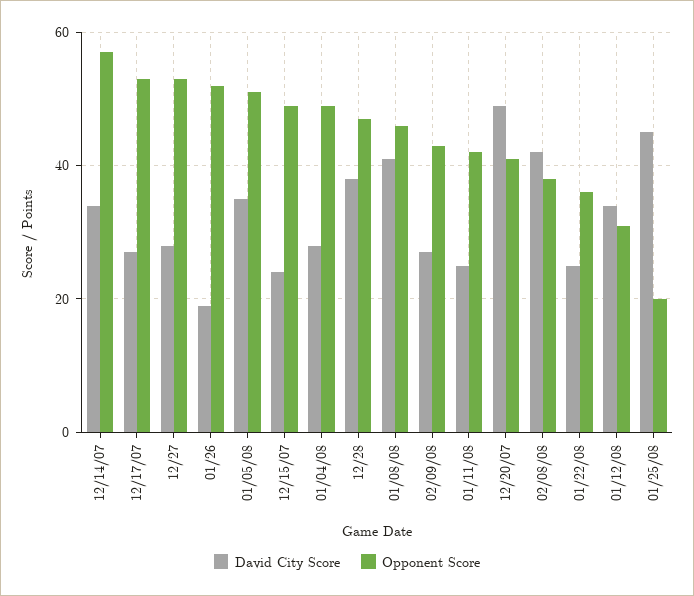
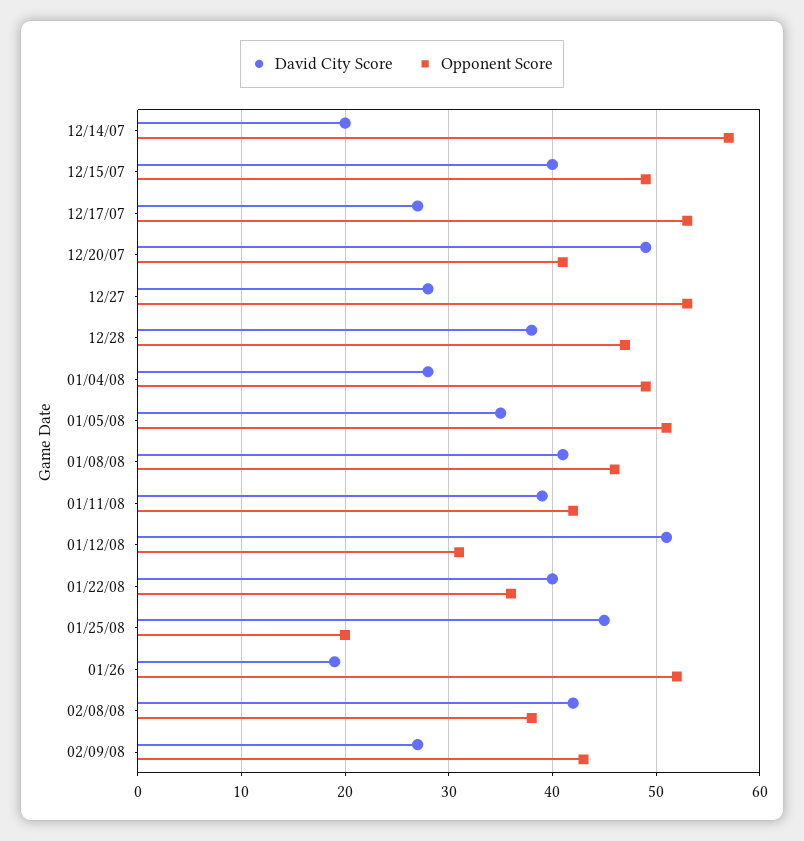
David City Score, 12/14/07: 35 -> 20
David City Score, 12/15/07: 25 -> 40
David City Score, 01/11/08: 25 -> 39
David City Score, 01/22/08: 25 -> 40
David City Score, 01/12/08: 35 -> 51

